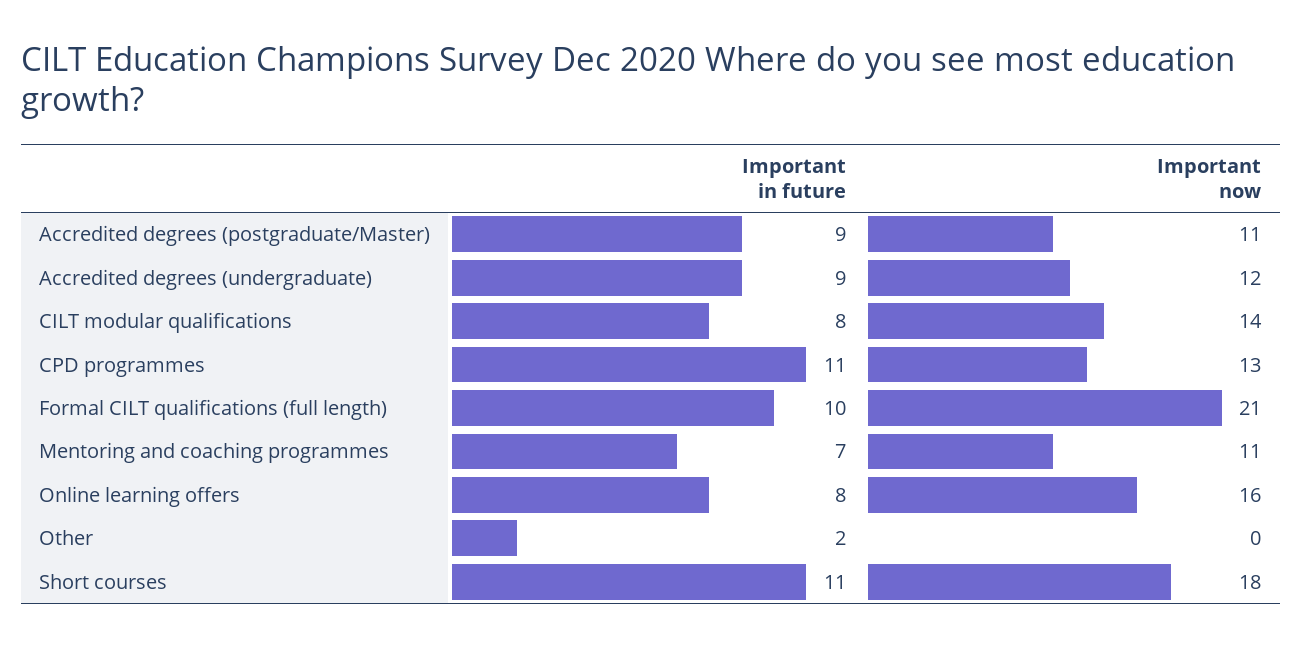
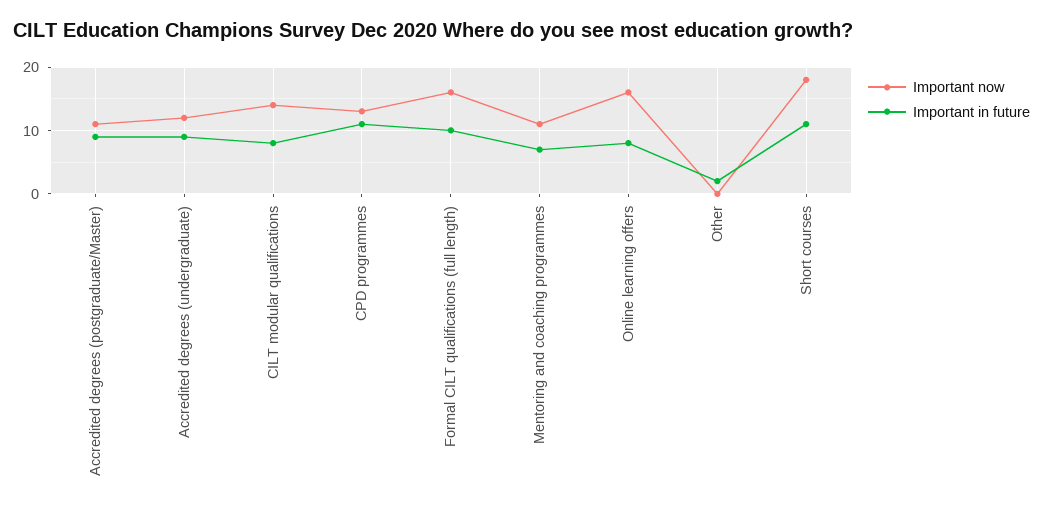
Important now, Formal CILT qualifications (full length): 21 -> 16

